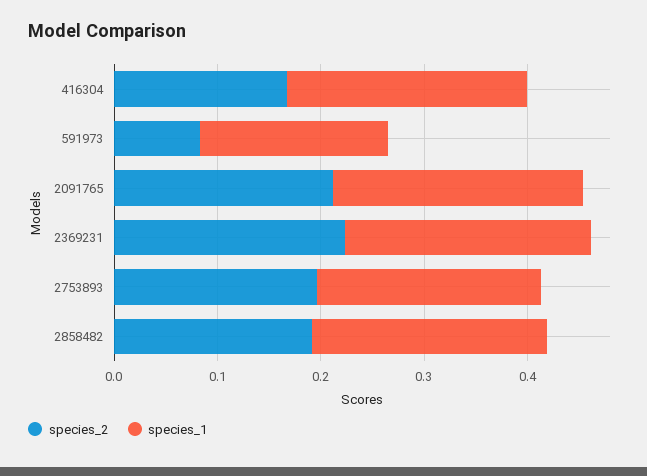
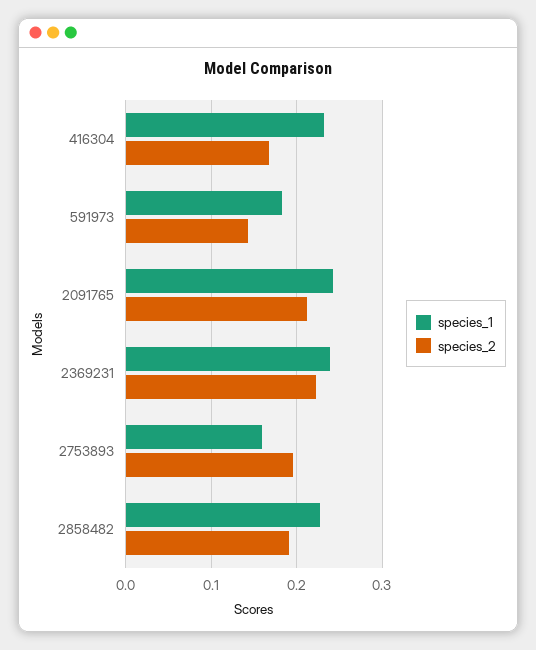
species_2, 591973: 0.08 -> 0.14
species_1, 2753893: 0.22 -> 0.16

